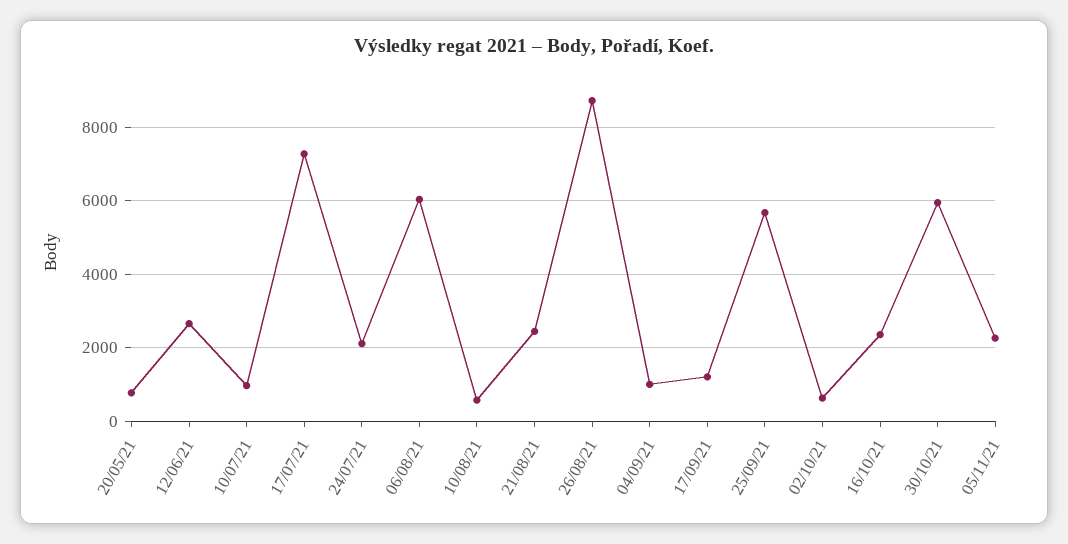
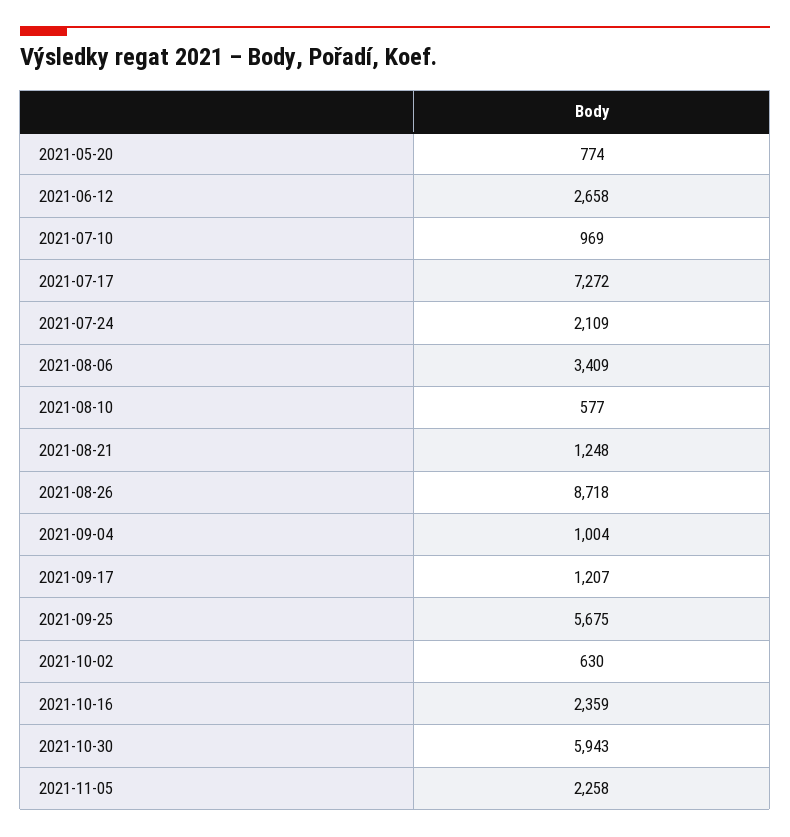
06/08/21: 6000 -> 3409
21/08/21: 2400 -> 1248

